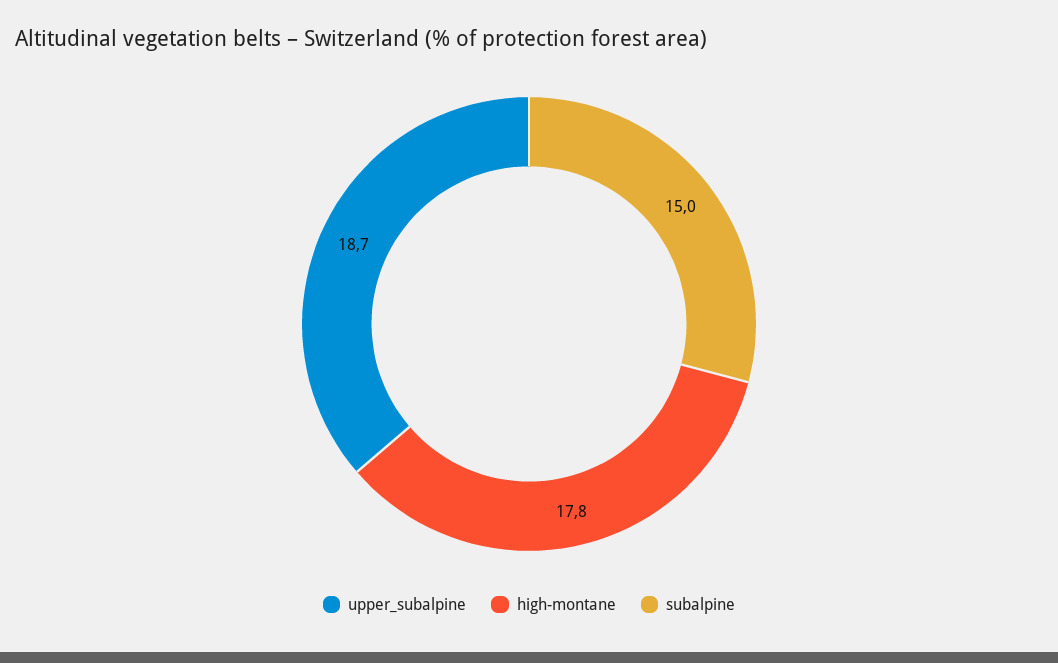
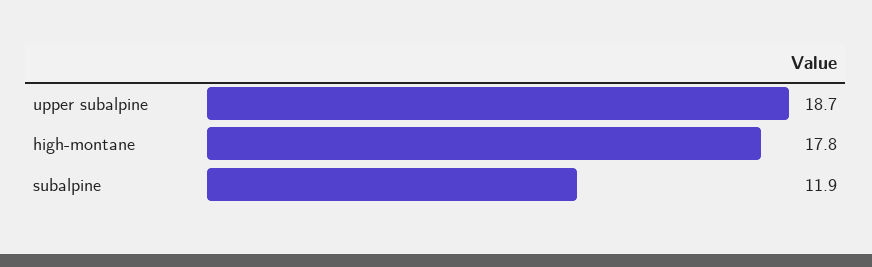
subalpine: 15 -> 11.9

